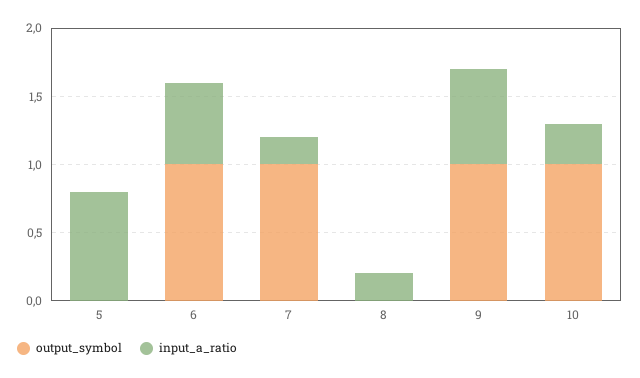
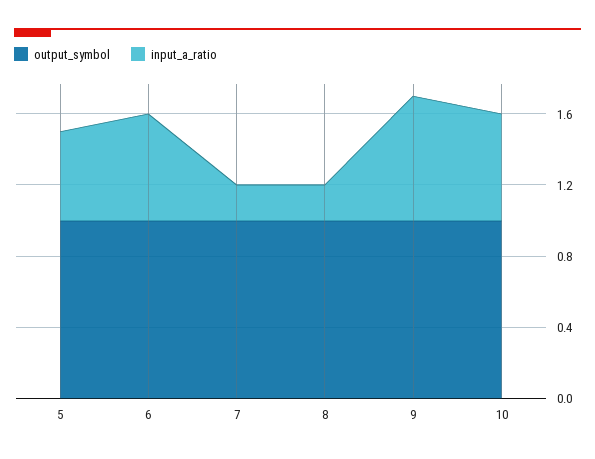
output_symbol, 5: 0 -> 1
input_a_ratio, 5: 0.8 -> 0.5
output_symbol, 8: 0 -> 1
input_a_ratio, 10: 0.3 -> 0.6

